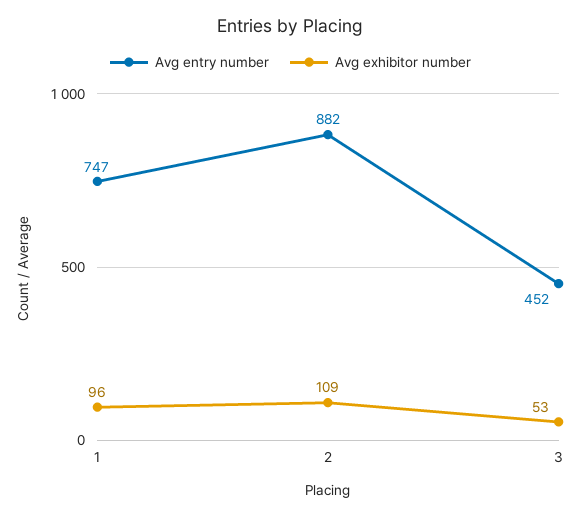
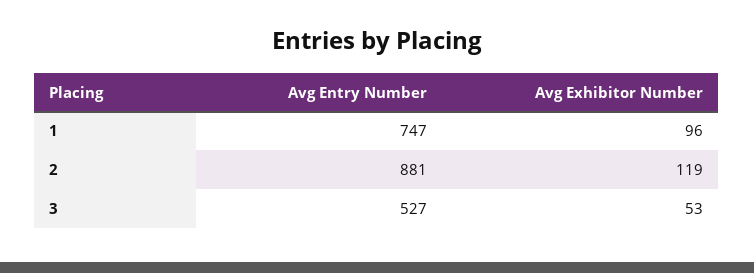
Avg entry number, 2: 882 -> 881
Avg exhibitor number, 2: 109 -> 119
Avg entry number, 3: 452 -> 527

